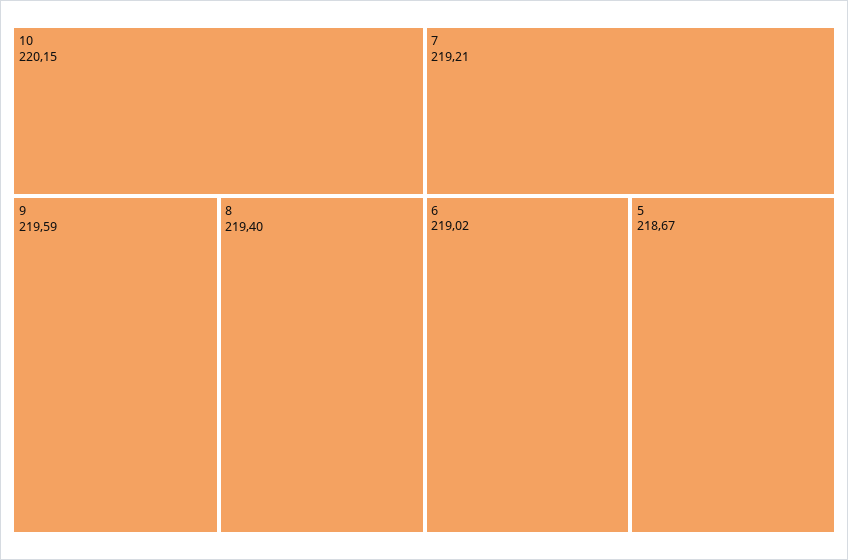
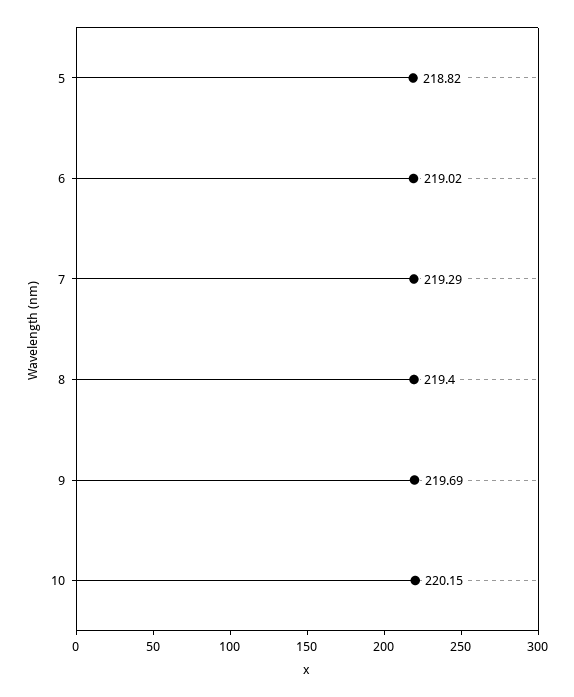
9: 219.59 -> 219.69
7: 219.21 -> 219.29
5: 218.67 -> 218.82

